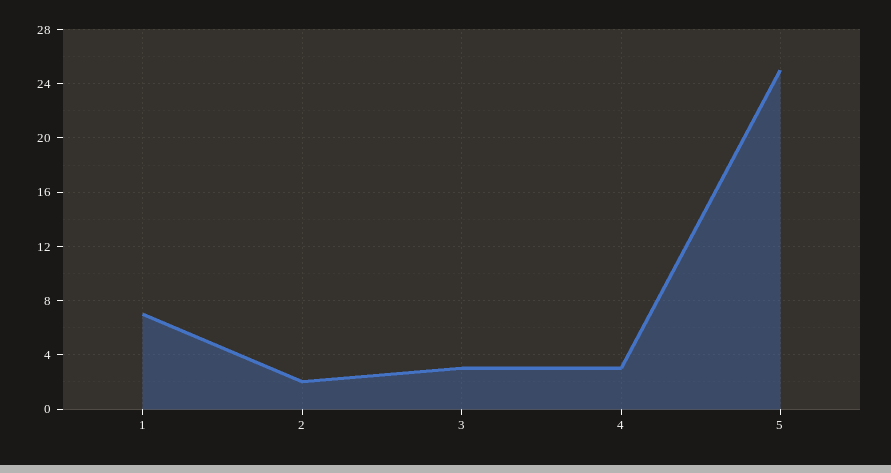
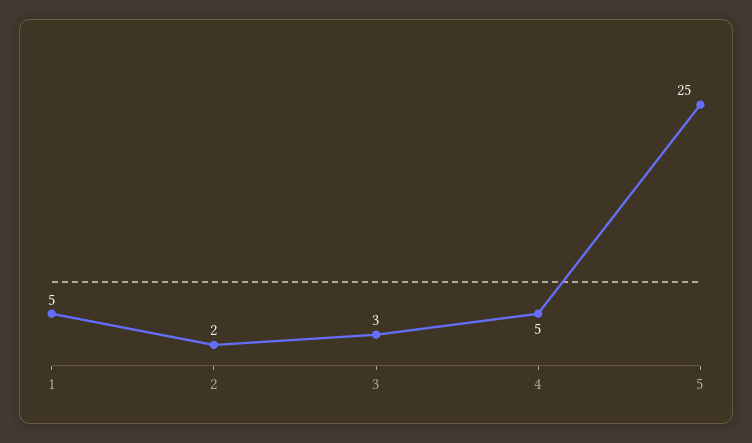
1: 7 -> 5
4: 3 -> 5

